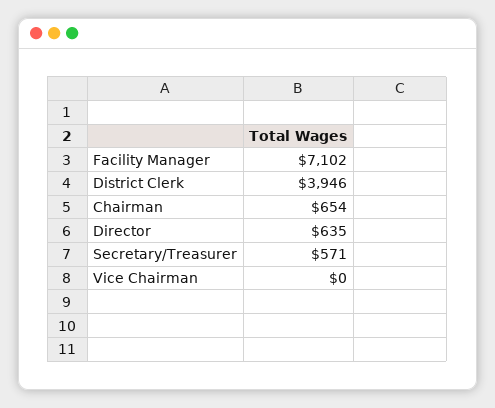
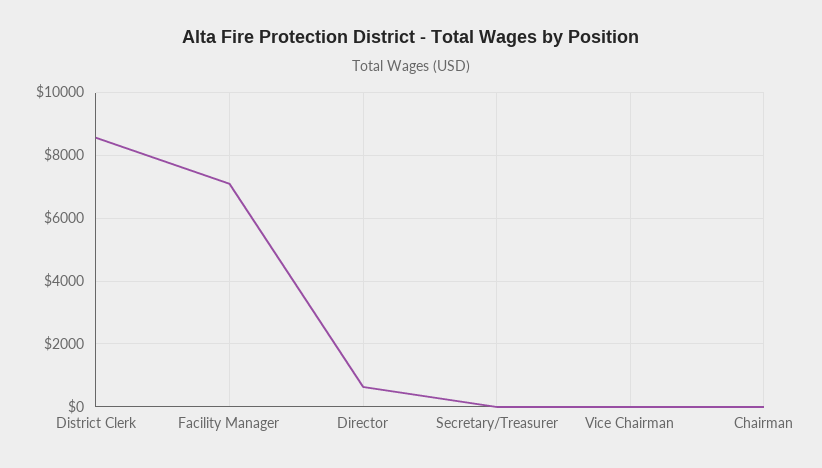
District Clerk: 3946 -> 8600
Chairman: 654 -> 0
Secretary/Treasurer: 571 -> 0

